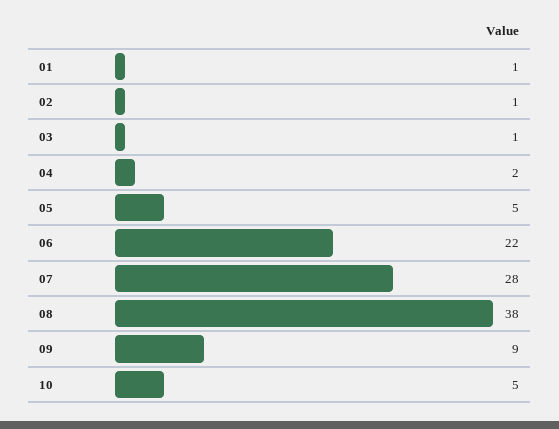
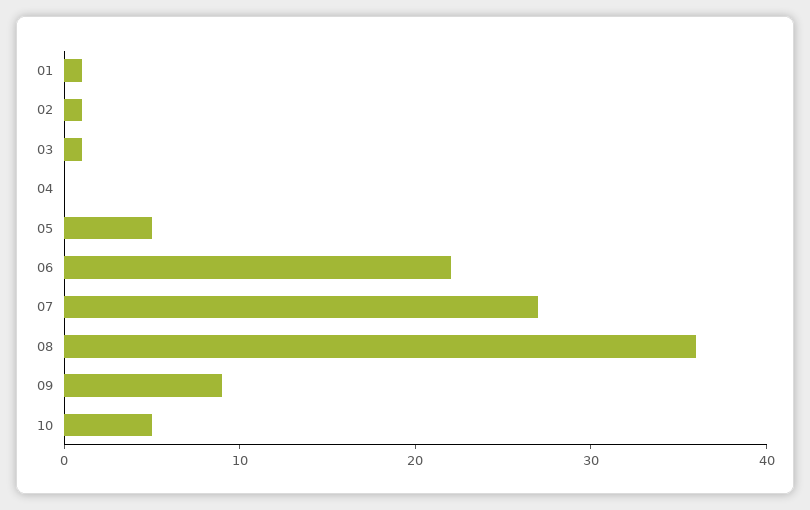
04: 2 -> 0
07: 28 -> 27
08: 38 -> 36

